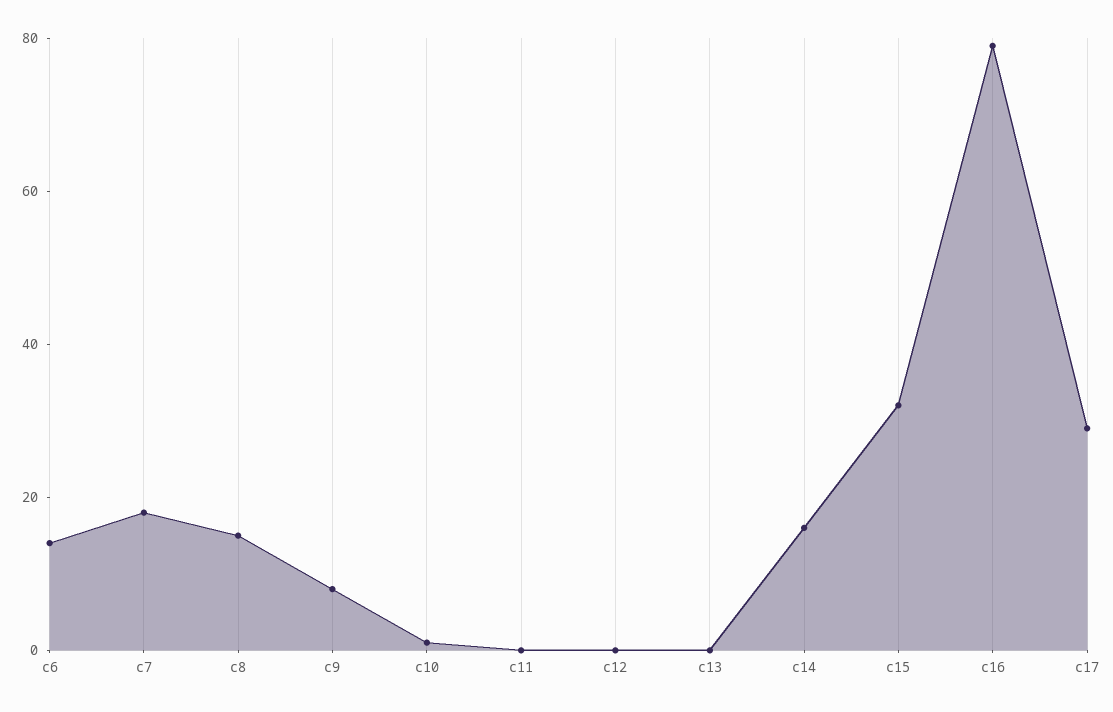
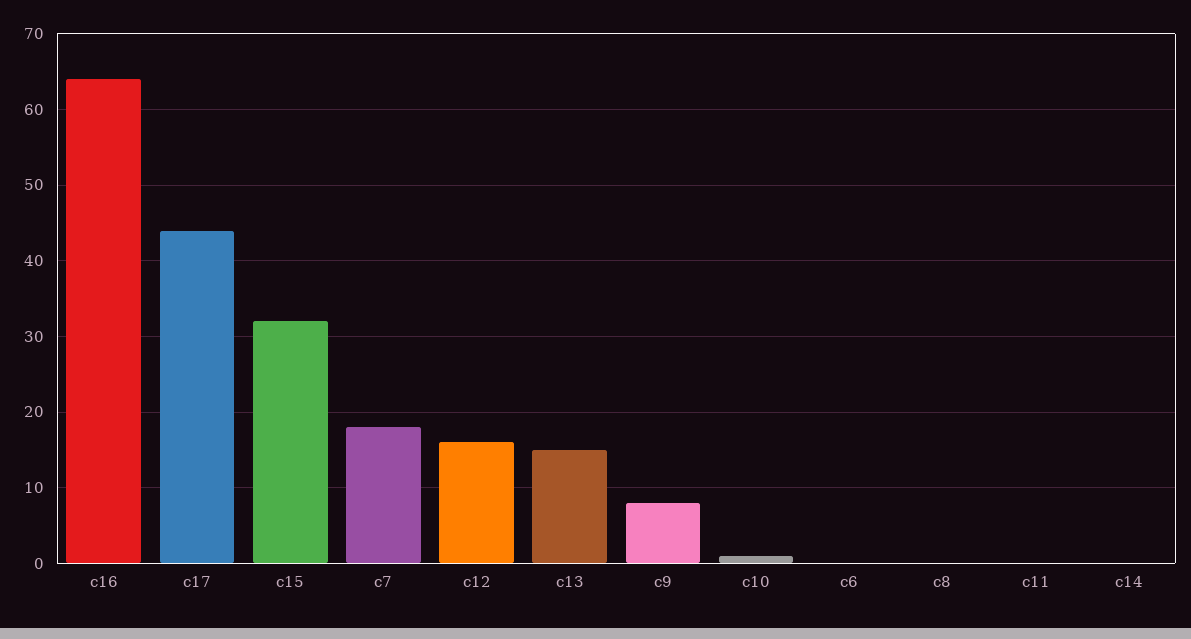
c6: 15 -> 0
c8: 15 -> 0
c12: 0 -> 16
c13: 0 -> 15
c14: 15 -> 0
c16: 80 -> 64
c17: 30 -> 44

